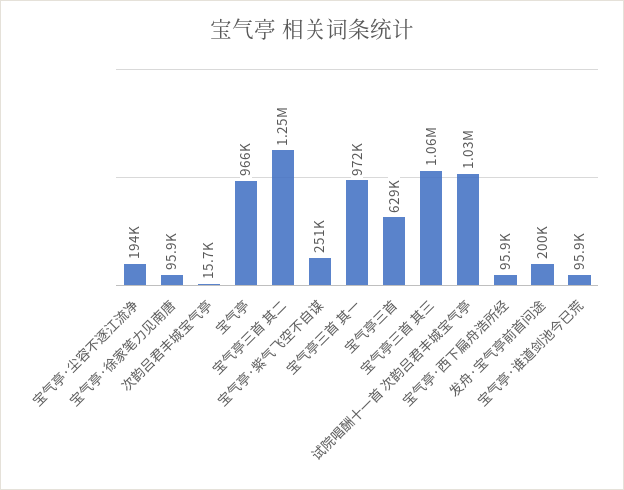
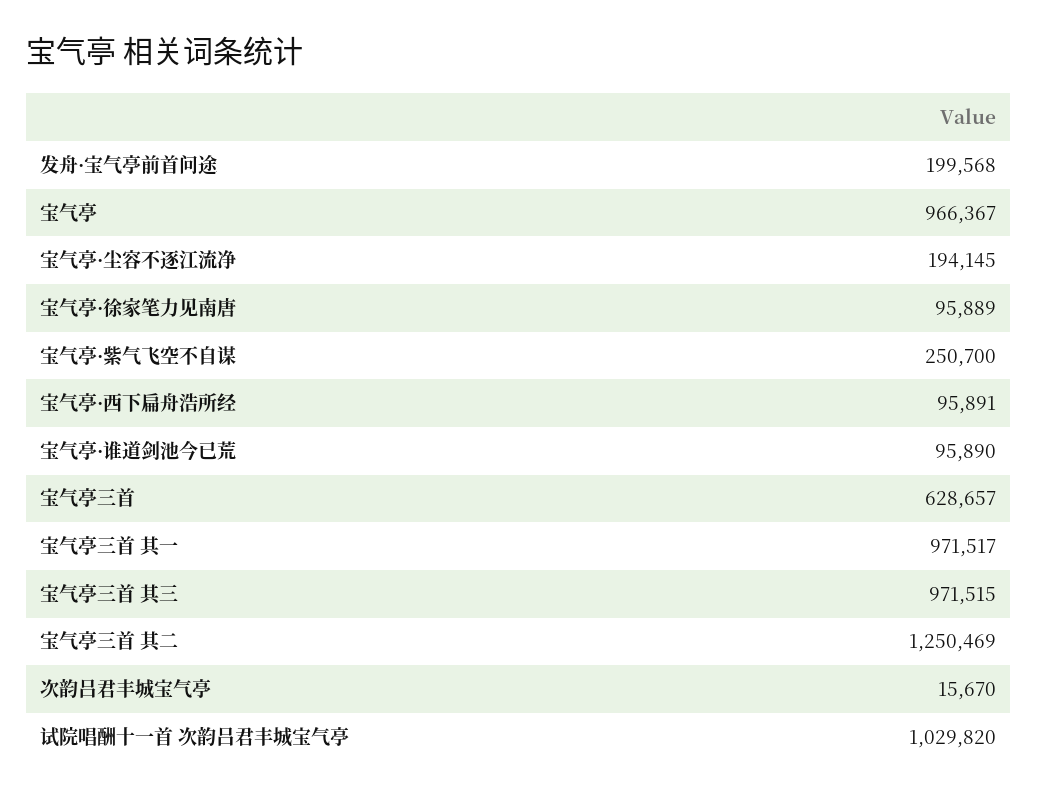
宝气亭三首 其三: 1060000 -> 971515

